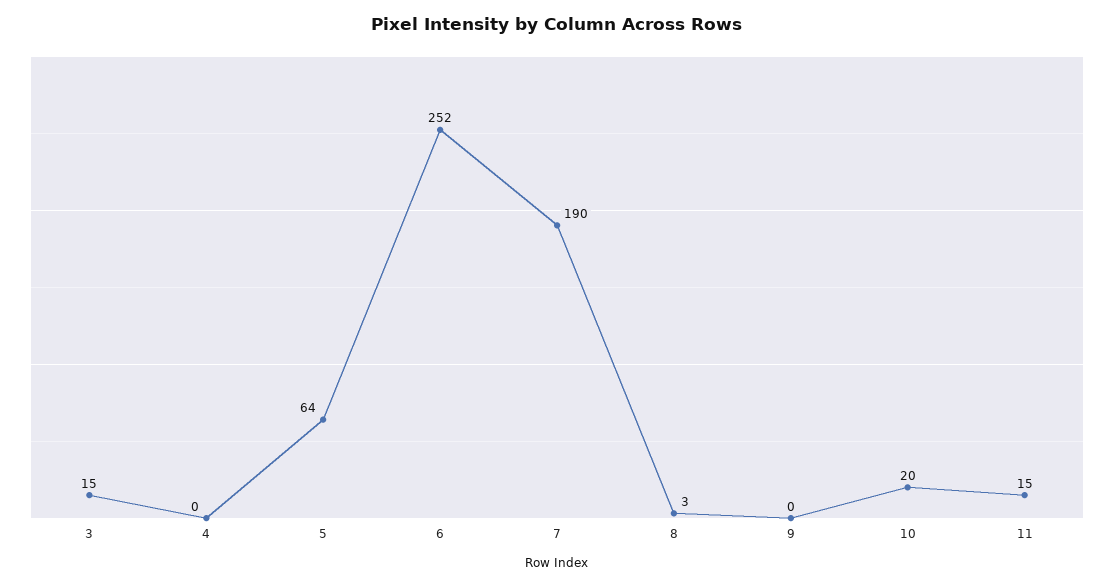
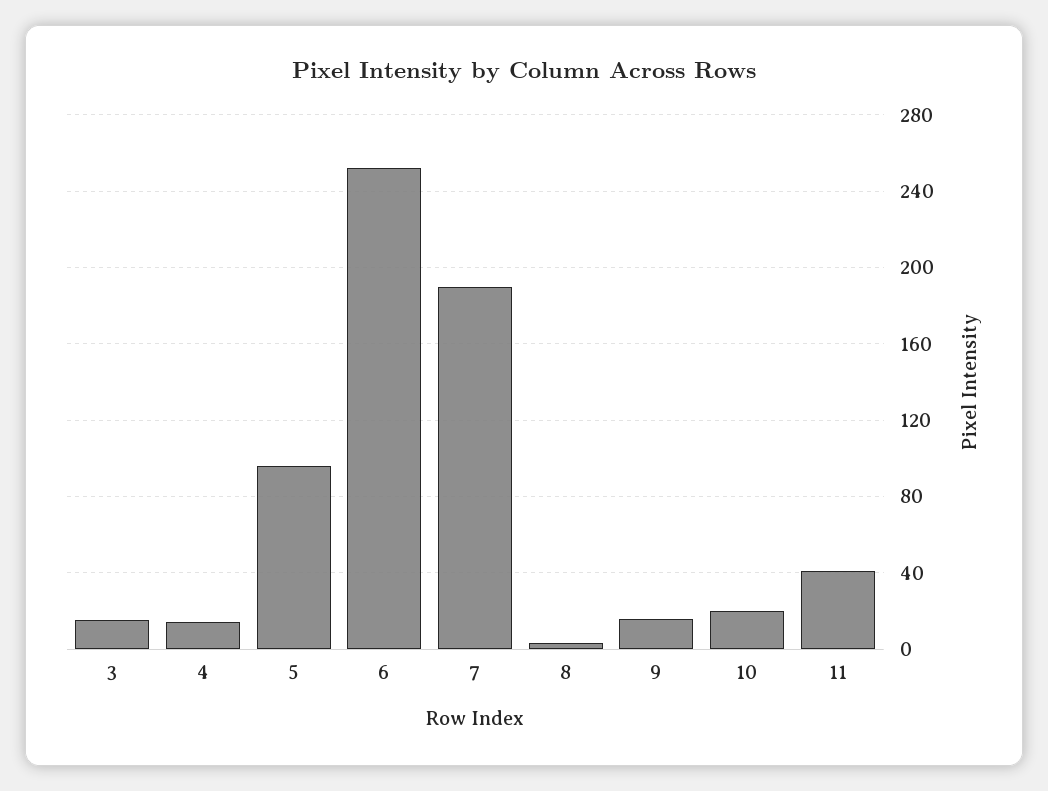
4: 0 -> 15
5: 64 -> 95
9: 0 -> 15
11: 15 -> 40

